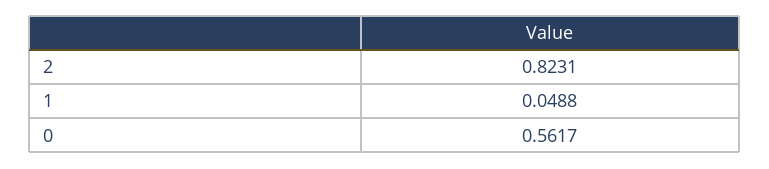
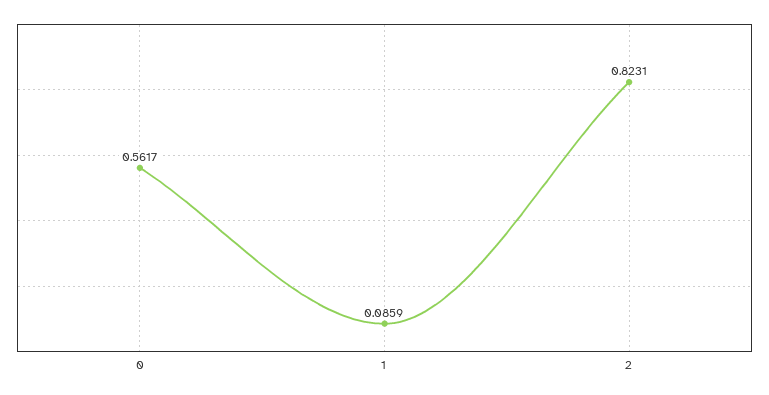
1: 0.0488 -> 0.0859

